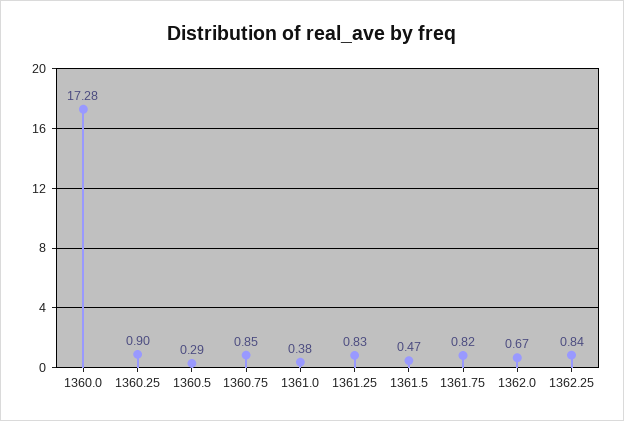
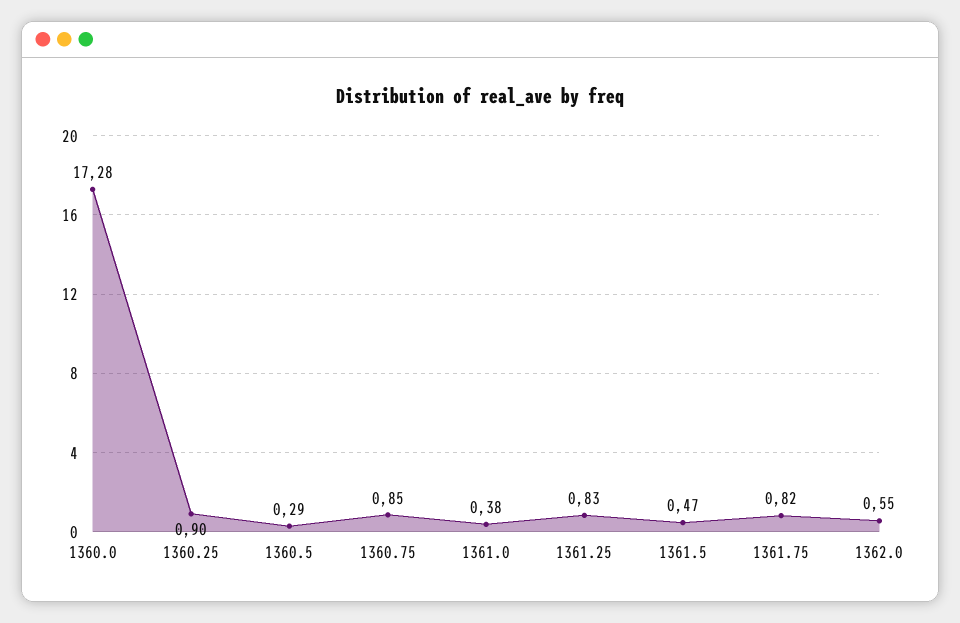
1362.0: 0.67 -> 0.55
1362.25: 0.84 -> none

